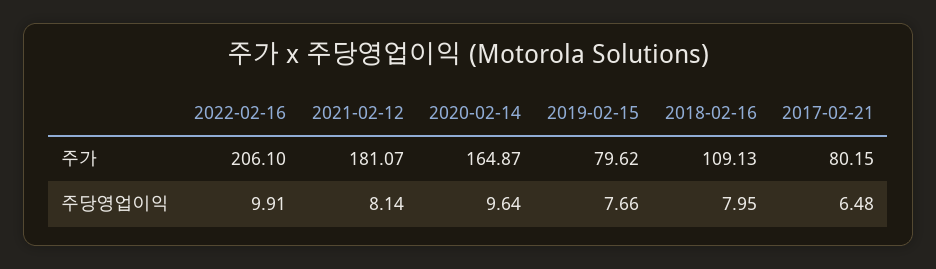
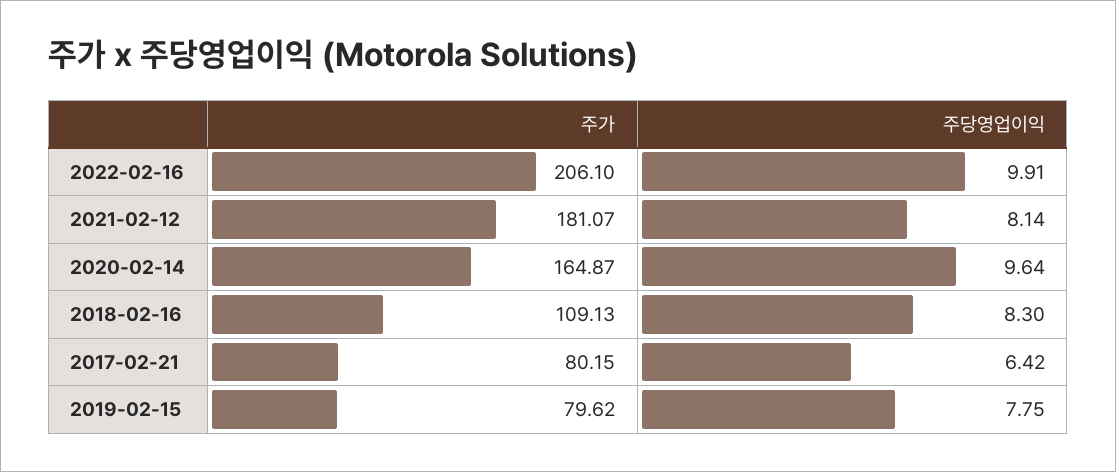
2019-02-15, 주당영업이익: 7.66 -> 7.75
2018-02-16, 주당영업이익: 7.95 -> 8.3
2017-02-21, 주당영업이익: 6.48 -> 6.42

